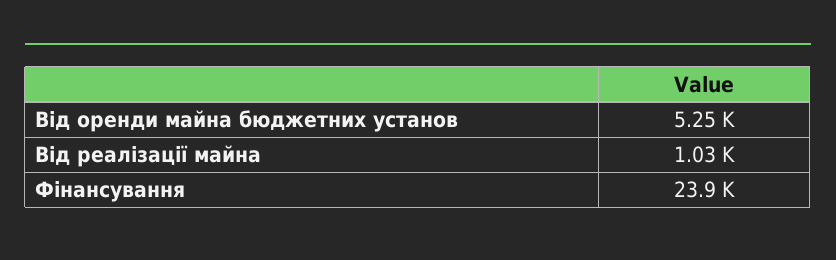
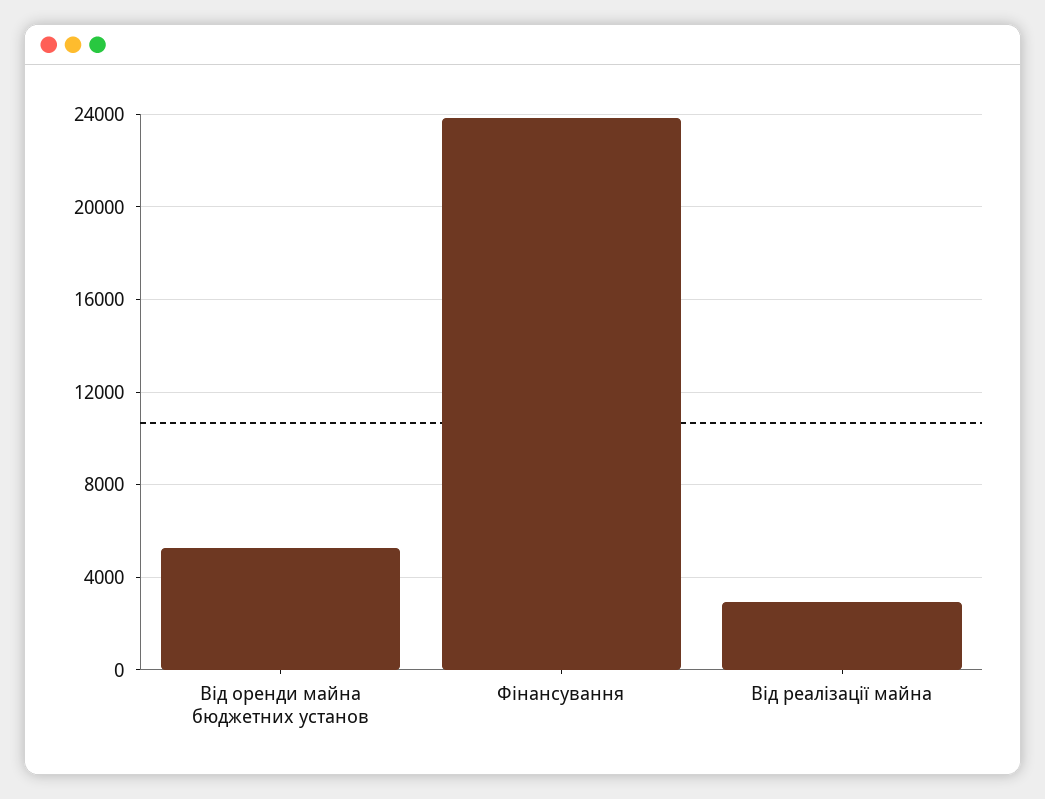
Від реалізації майна: 1030 -> 3000

